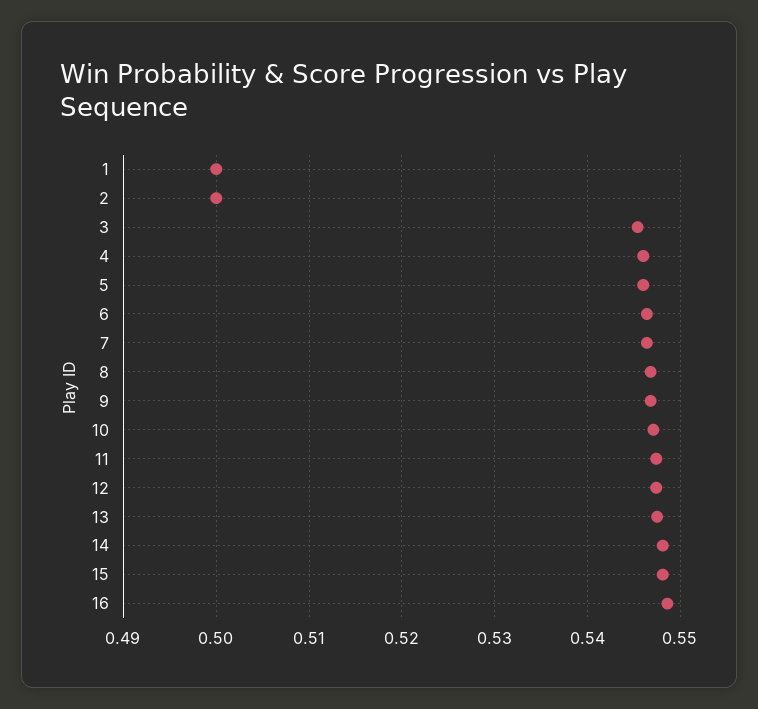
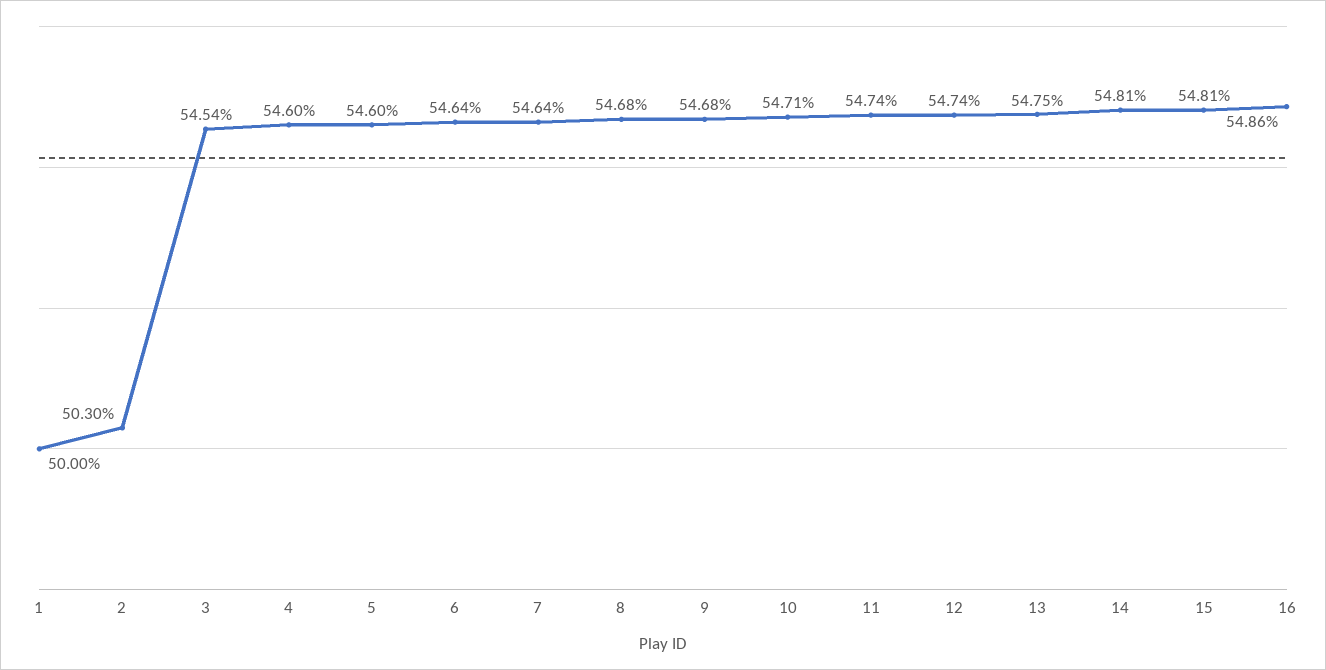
2: 0.5 -> 0.503

